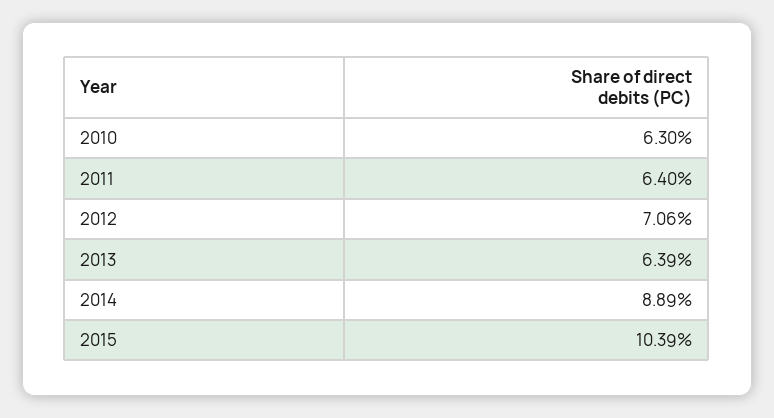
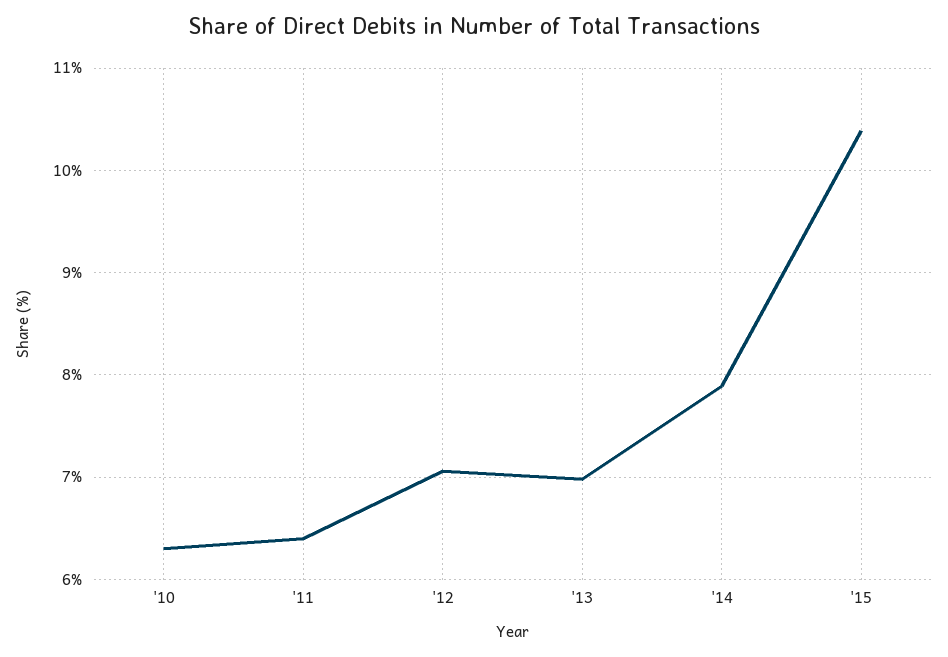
2013: 6.39 -> 7
2014: 8.89 -> 7.9

